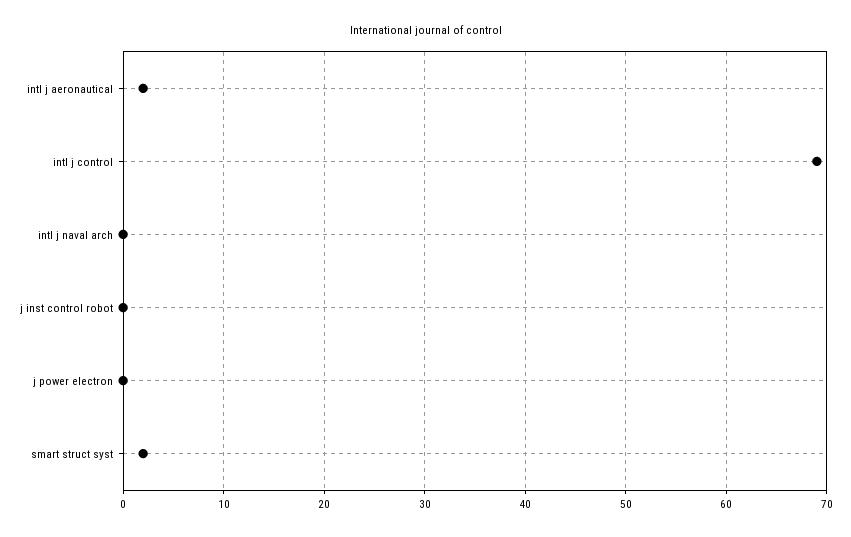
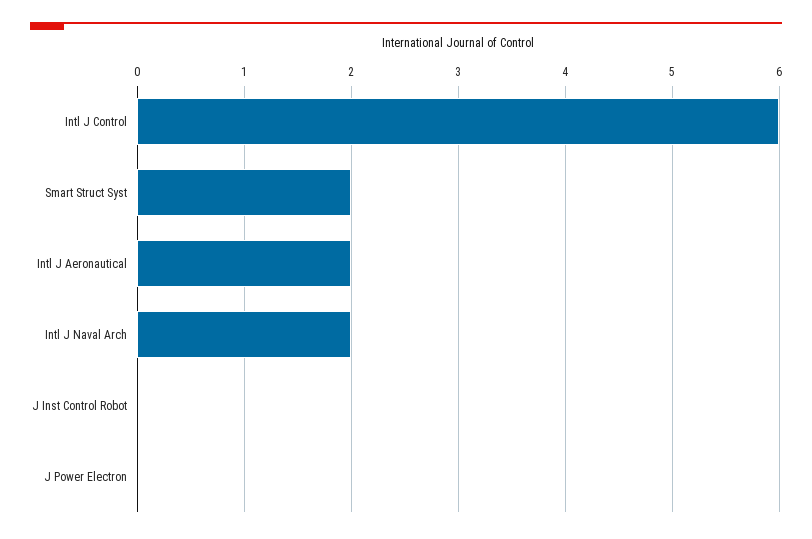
intl j control: 69 -> 6
intl j naval arch: 0 -> 2

